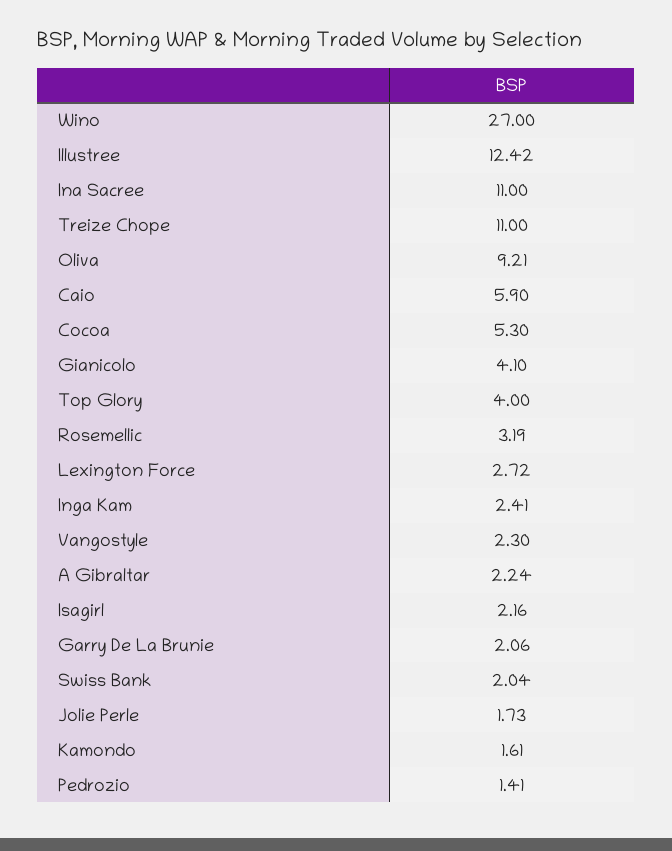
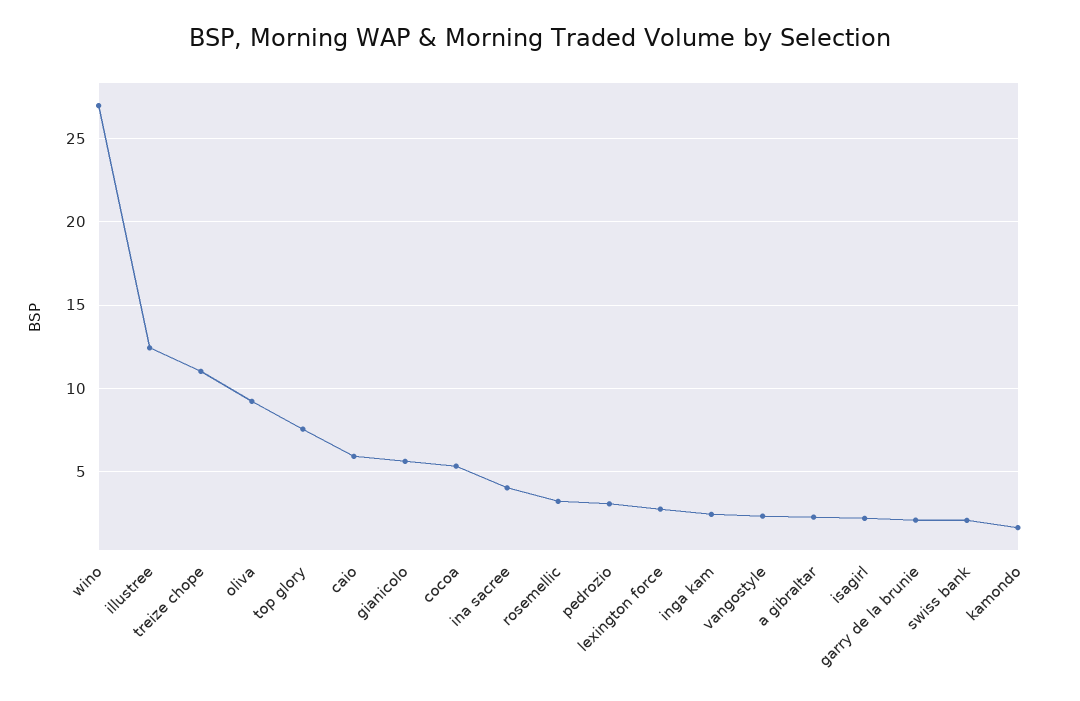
Ina Sacree: 11 -> 4
Gianicolo: 4.1 -> 5.5
Top Glory: 4 -> 7.5
Jolie Perle: 1.73 -> none
Pedrozio: 1.41 -> 3

